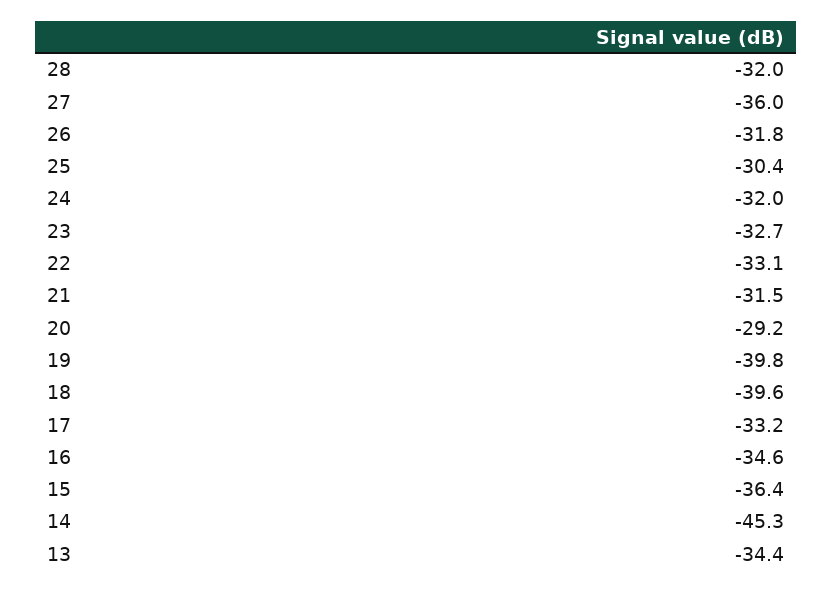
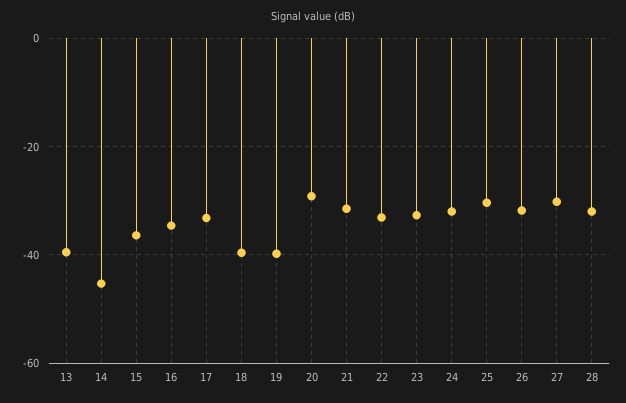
27: -36 -> -30
13: -34.4 -> -40

